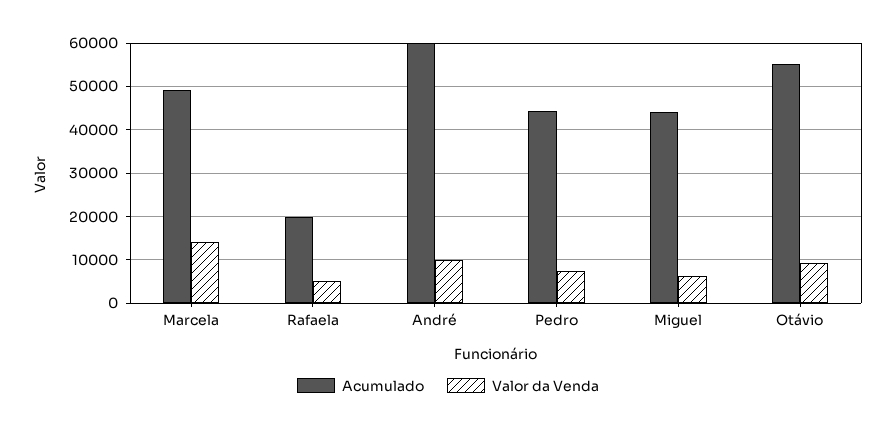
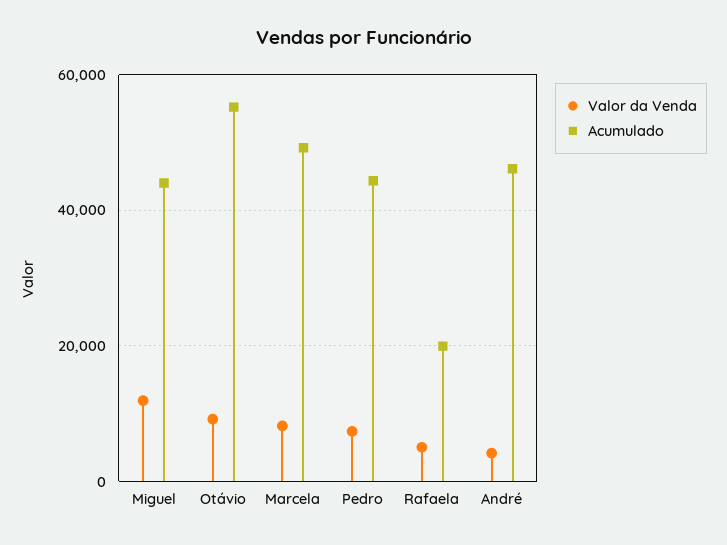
Valor da Venda, Marcela: 14000 -> 8000
Acumulado, André: 60000 -> 46000
Valor da Venda, André: 10000 -> 4000
Valor da Venda, Miguel: 6000 -> 12000

